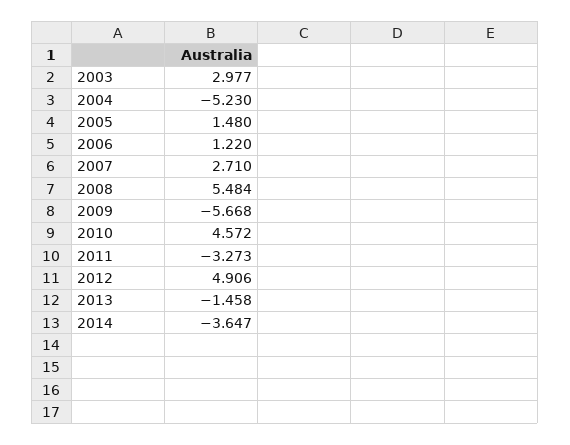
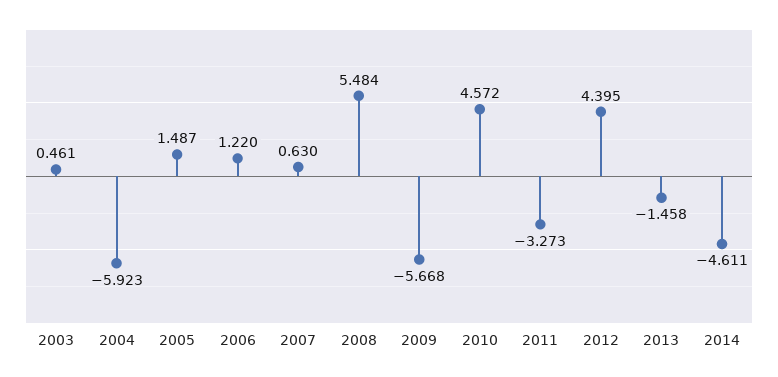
2003: 2.977 -> 0.461
2004: -5.23 -> -5.923
2005: 1.48 -> 1.487
2007: 2.71 -> 0.63
2012: 4.906 -> 4.395
2014: -3.647 -> -4.611

